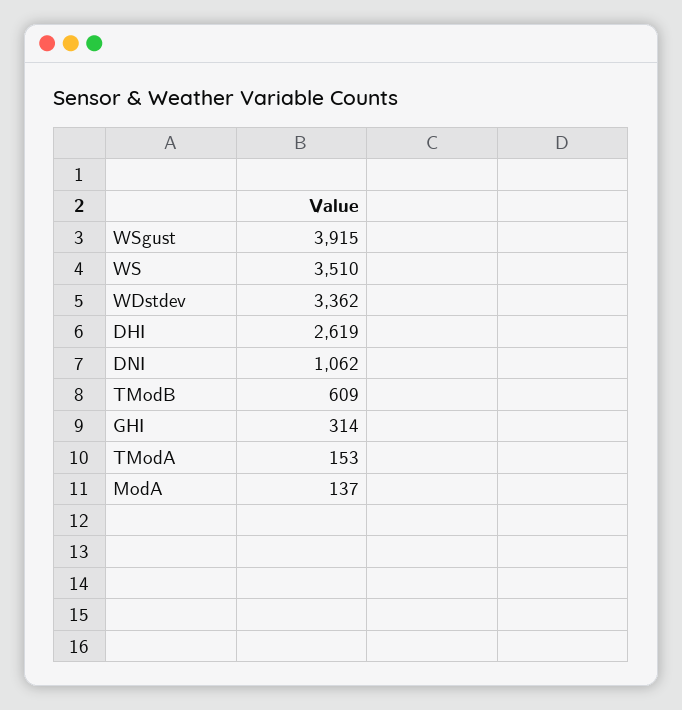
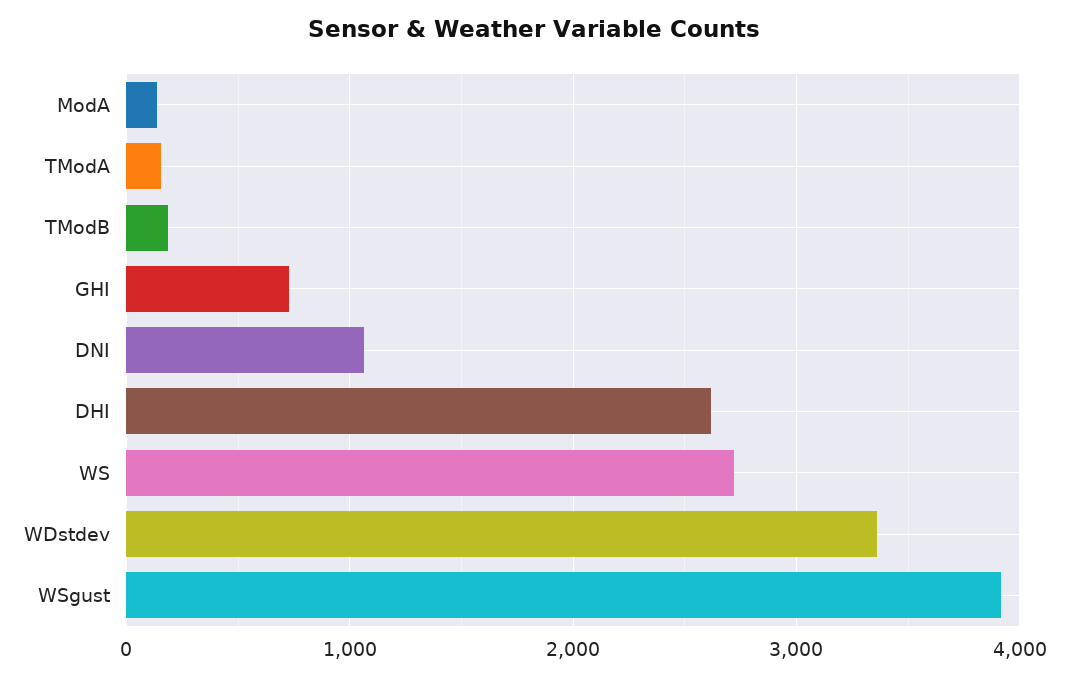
WS: 3510 -> 2700
TModB: 609 -> 200
GHI: 314 -> 700

